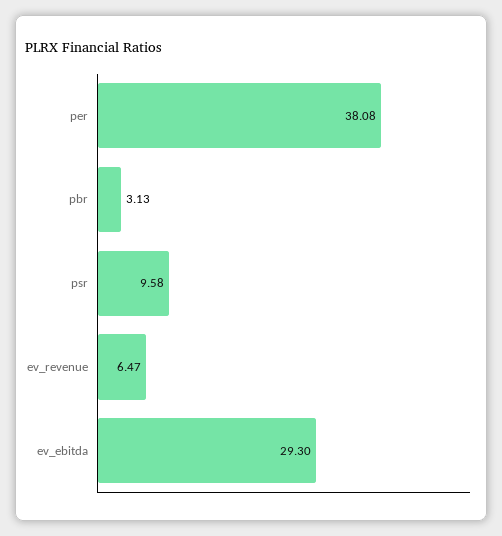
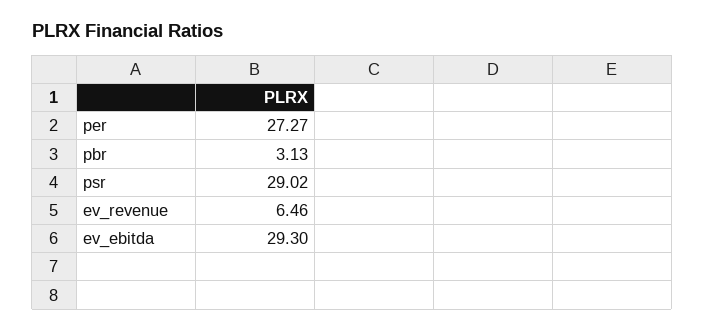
per: 38.08 -> 27.27
psr: 9.58 -> 29.02
ev_revenue: 6.47 -> 6.46

